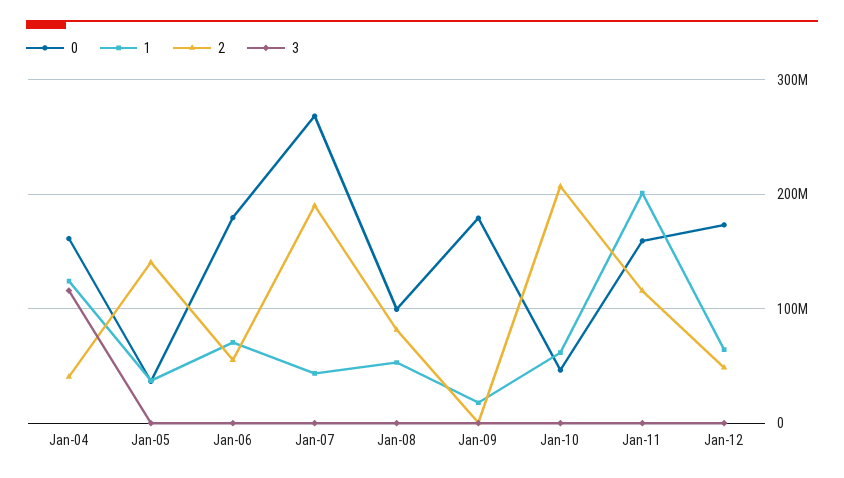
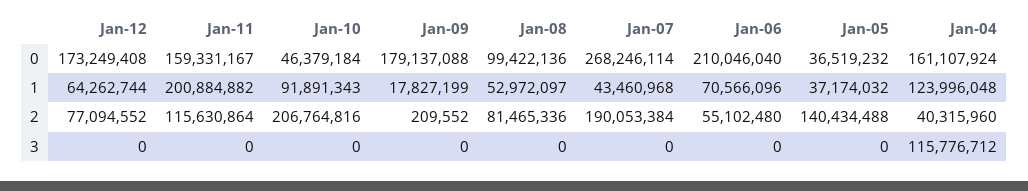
0, Jan-06: 180000000 -> 210046040
1, Jan-10: 60000000 -> 91891343
2, Jan-12: 50000000 -> 77094552

